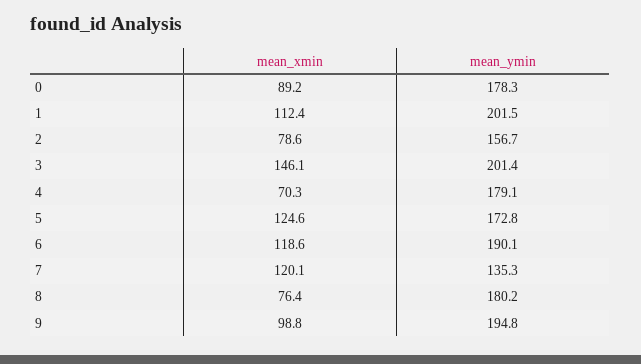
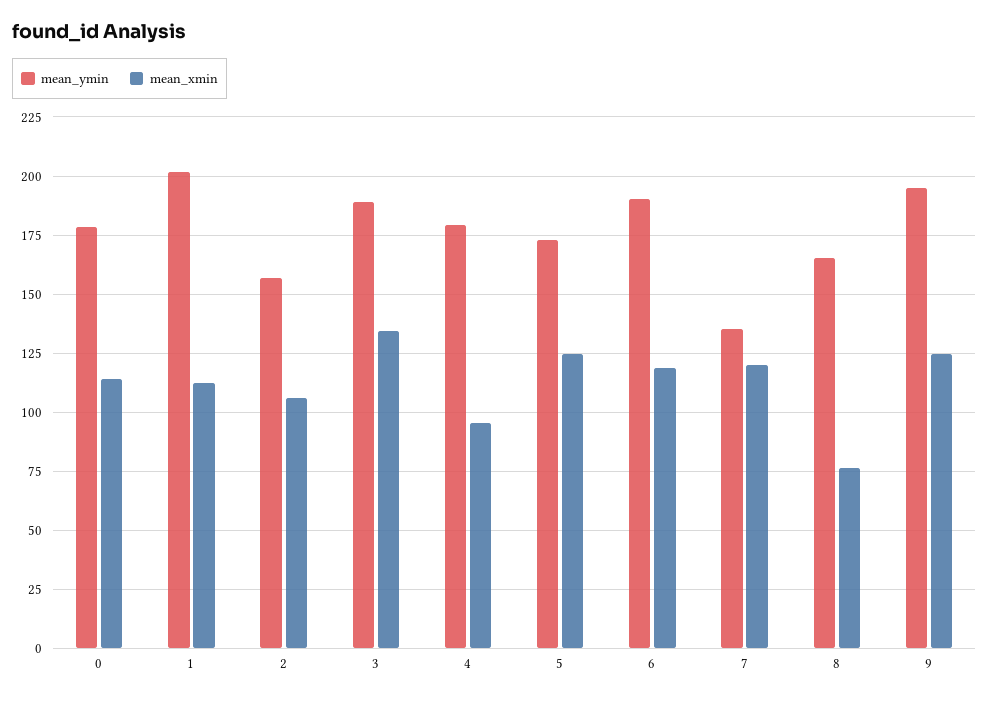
mean_xmin, 0: 89.2 -> 115
mean_xmin, 2: 78.6 -> 105
mean_xmin, 3: 146.1 -> 135
mean_ymin, 3: 201.4 -> 190
mean_xmin, 4: 70.3 -> 95
mean_ymin, 8: 180.2 -> 165
mean_xmin, 9: 98.8 -> 125

